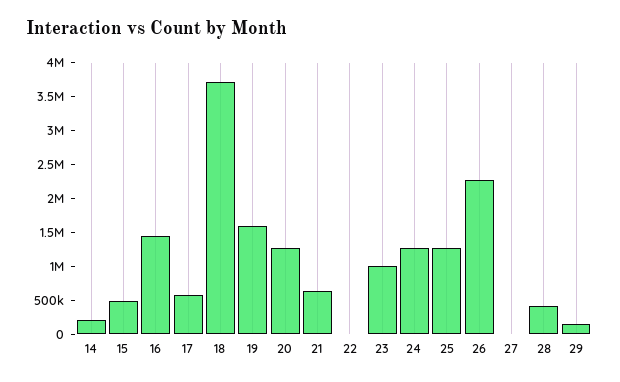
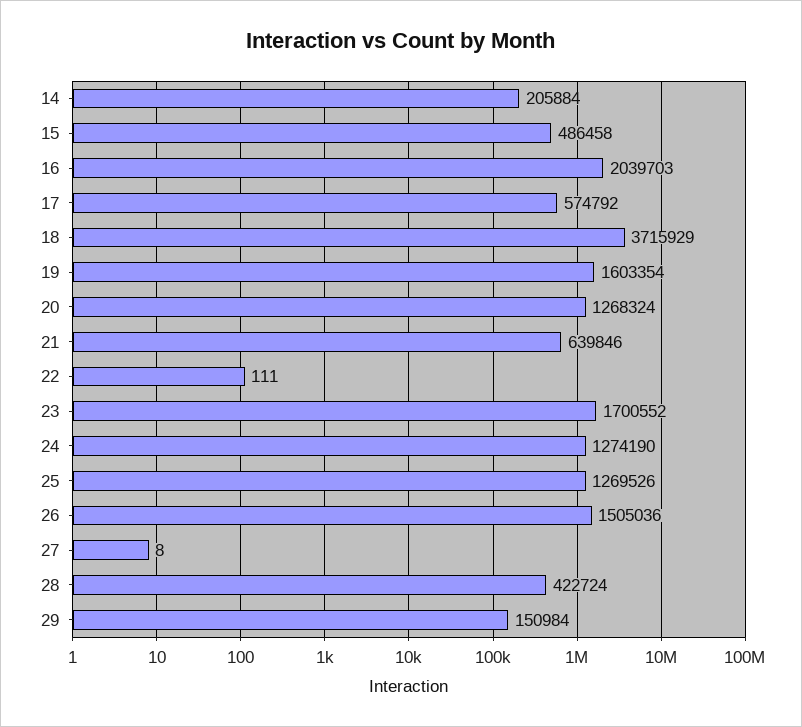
16: 1500000 -> 2039703
23: 1000000 -> 1700552
26: 2250000 -> 1505036

